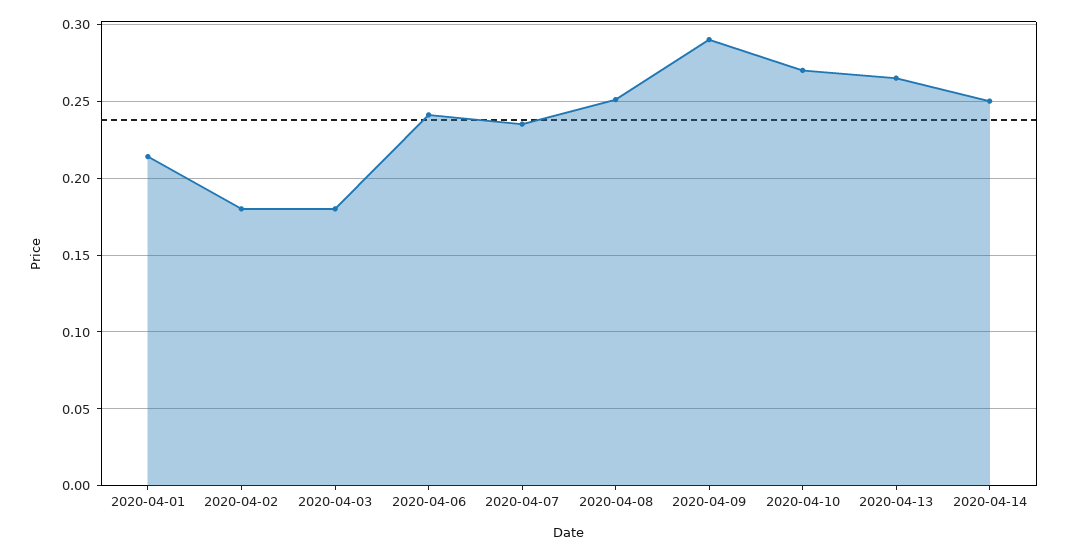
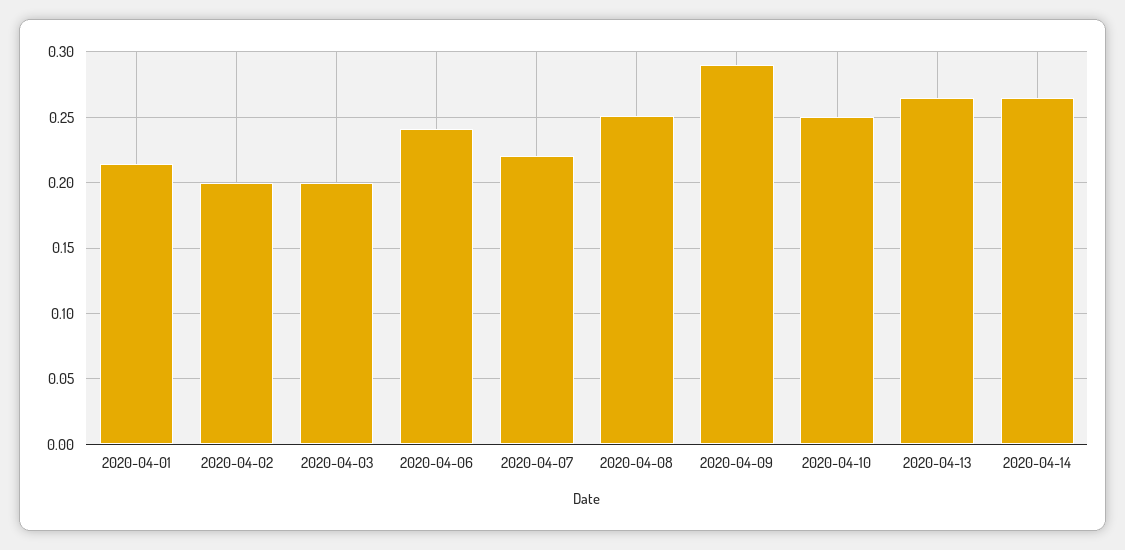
2020-04-02: 0.18 -> 0.2
2020-04-03: 0.18 -> 0.2
2020-04-07: 0.235 -> 0.22
2020-04-10: 0.27 -> 0.25
2020-04-14: 0.25 -> 0.265

